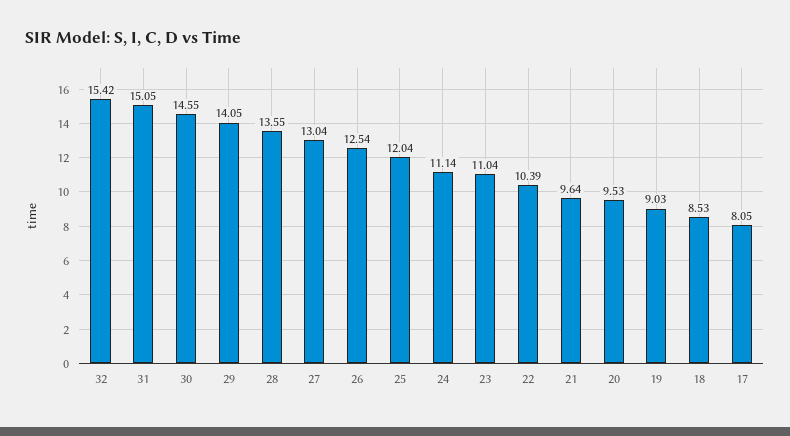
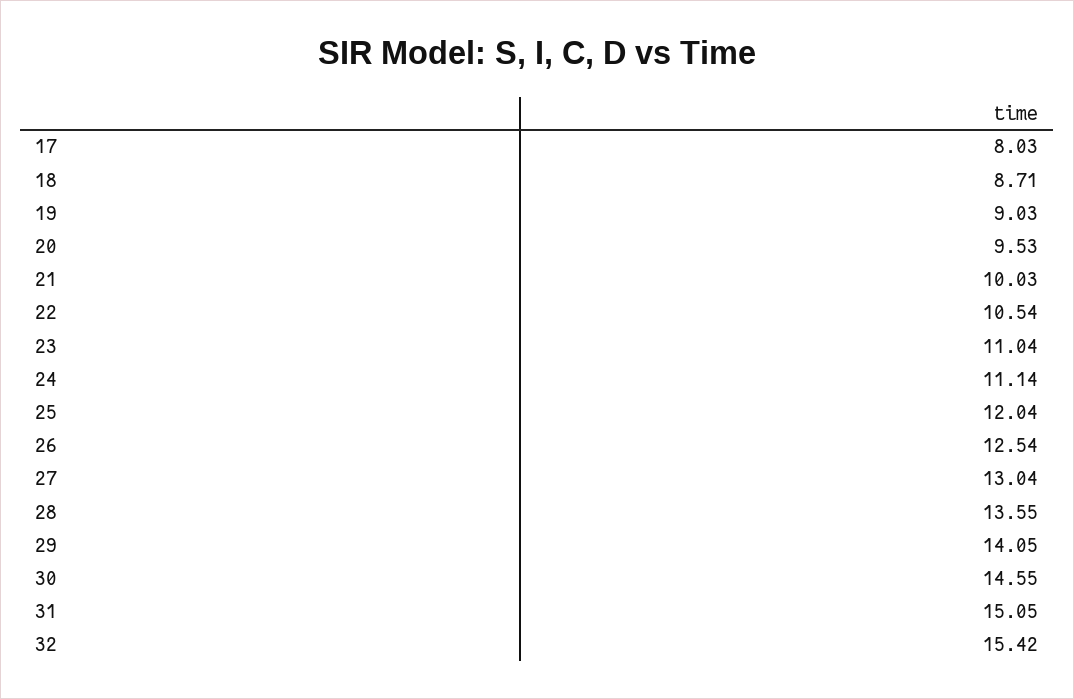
22: 10.39 -> 10.54
21: 9.64 -> 10.03
18: 8.53 -> 8.71
17: 8.05 -> 8.03

